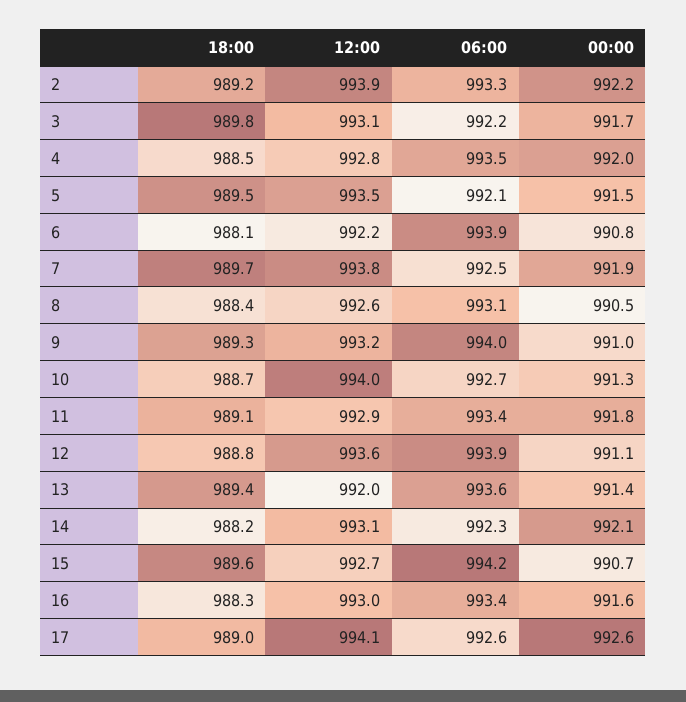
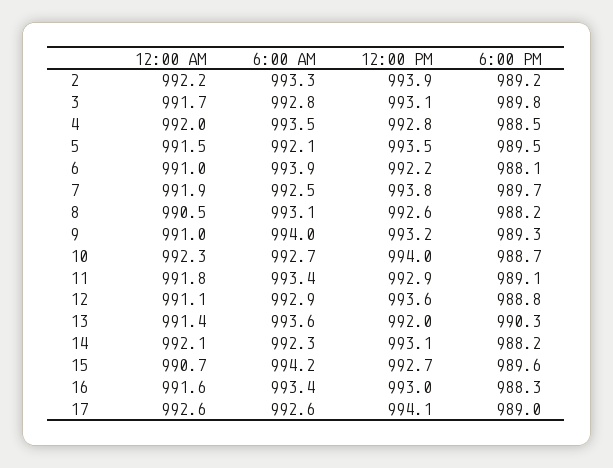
06:00, 3: 992.2 -> 992.8
00:00, 6: 990.8 -> 991
18:00, 8: 988.4 -> 988.2
00:00, 10: 991.3 -> 992.3
06:00, 12: 993.9 -> 992.9
18:00, 13: 989.4 -> 990.3

